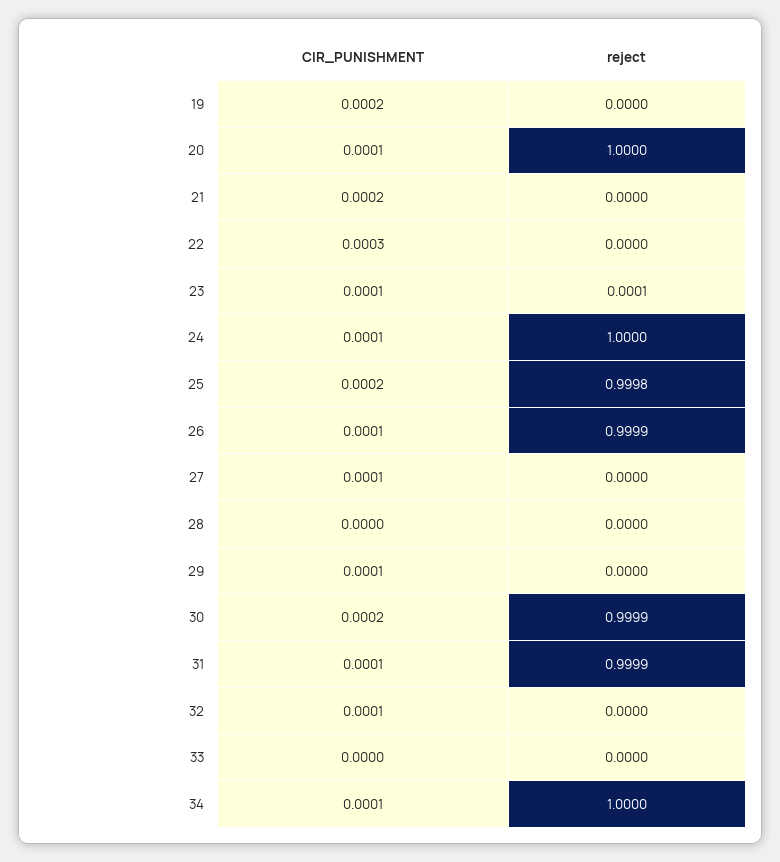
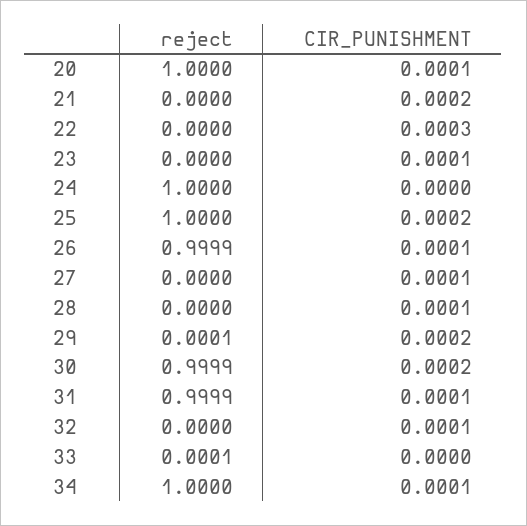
CIR_PUNISHMENT, 19: 0.0002 -> none
reject, 19: 0 -> none
reject, 23: 0.0001 -> 0
CIR_PUNISHMENT, 24: 0.0001 -> 0
reject, 25: 0.9998 -> 1
CIR_PUNISHMENT, 28: 0 -> 0.0001
CIR_PUNISHMENT, 29: 0.0001 -> 0.0002
reject, 29: 0 -> 0.0001
reject, 33: 0 -> 0.0001

